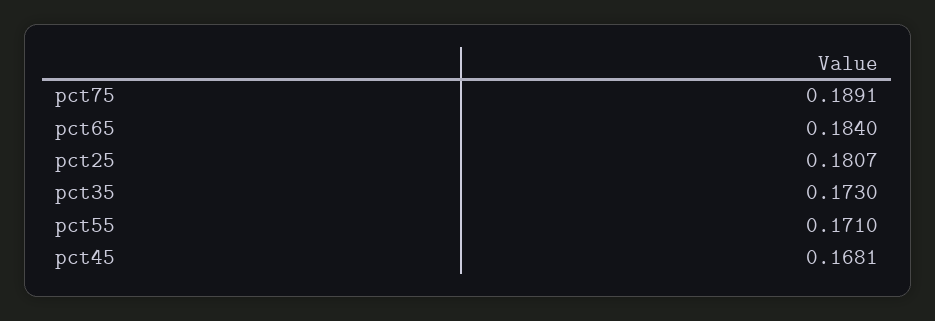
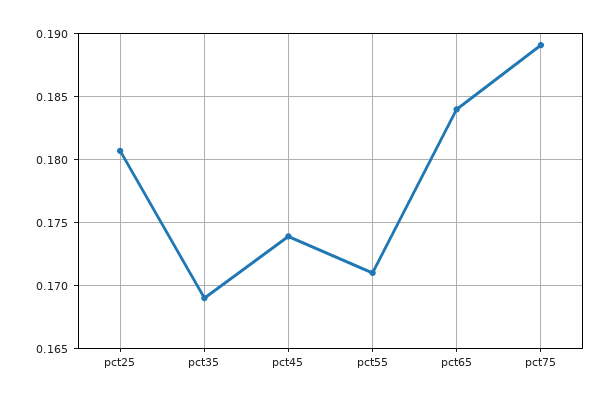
pct35: 0.173 -> 0.169
pct45: 0.1681 -> 0.174

